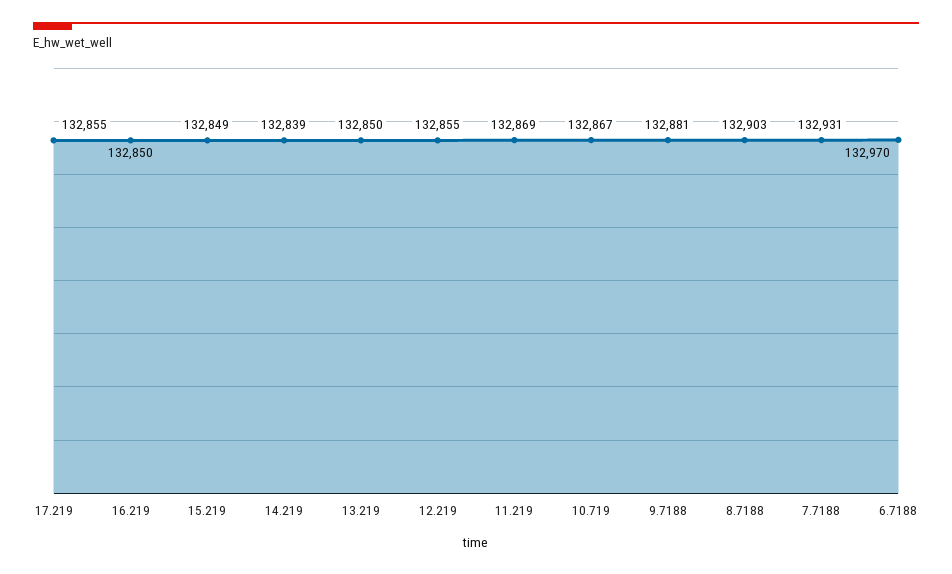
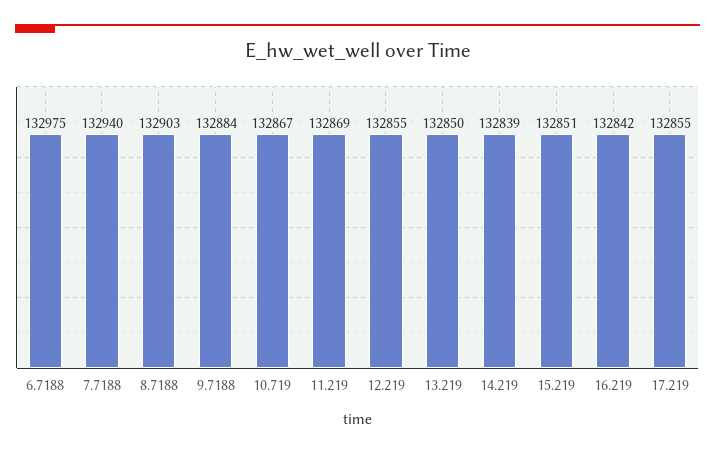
16.219: 132850 -> 132842
15.219: 132849 -> 132851
9.7188: 132881 -> 132884
7.7188: 132931 -> 132940
6.7188: 132970 -> 132975

